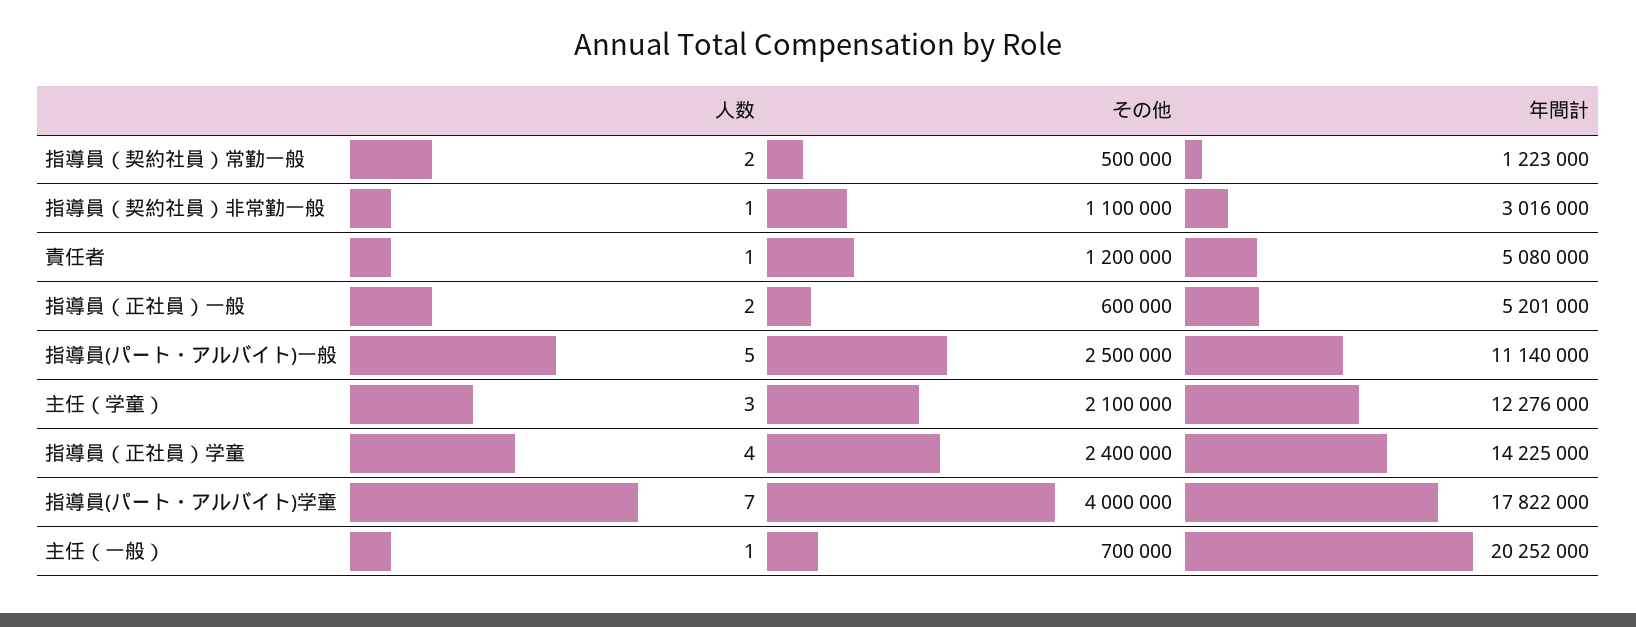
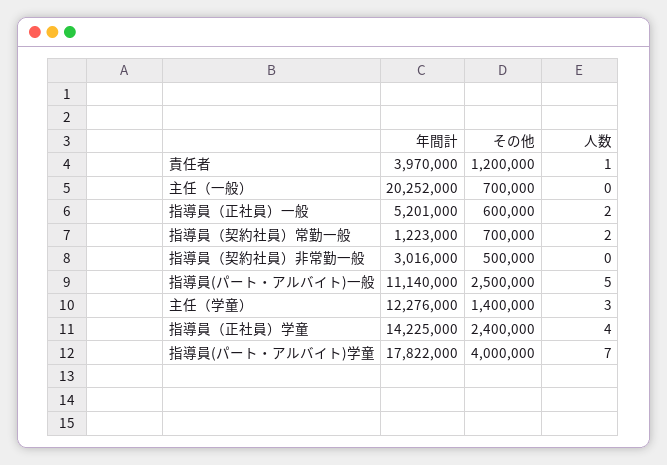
その他, 指導員（契約社員）常勤一般: 500000 -> 700000
人数, 指導員（契約社員）非常勤一般: 1 -> 0
その他, 指導員（契約社員）非常勤一般: 1100000 -> 500000
年間計, 責任者: 5080000 -> 3970000
その他, 主任（学童）: 2100000 -> 1400000
人数, 主任（一般）: 1 -> 0

